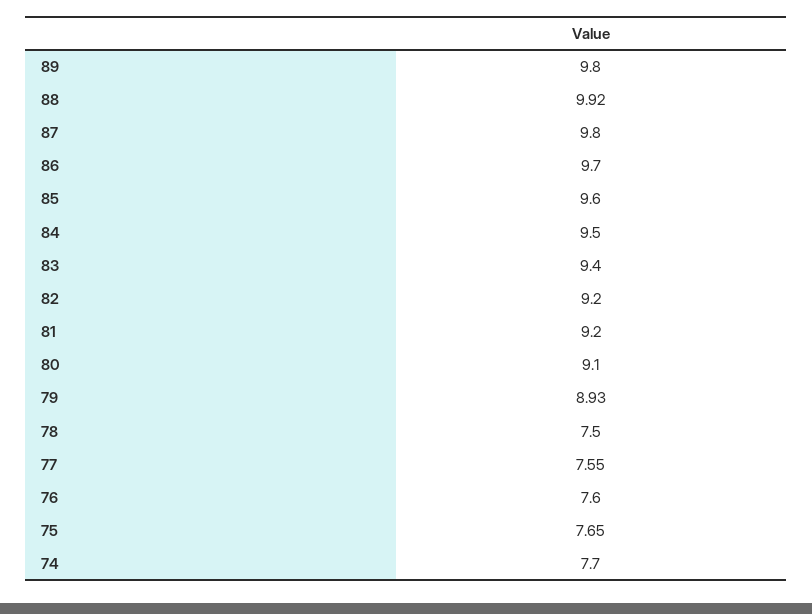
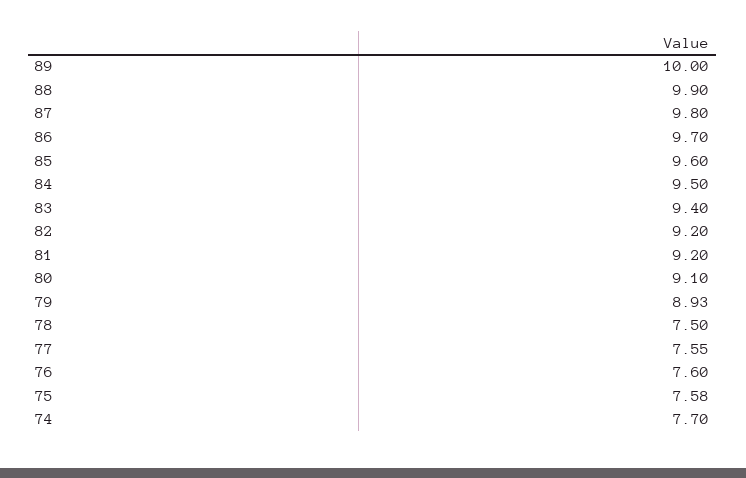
89: 9.8 -> 10
88: 9.92 -> 9.9
75: 7.65 -> 7.58

